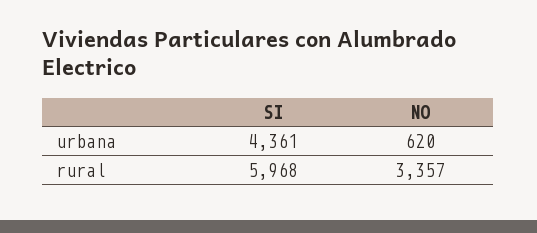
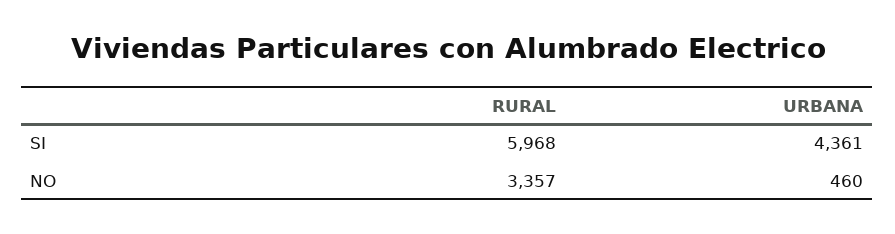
NO, urbana: 620 -> 460

